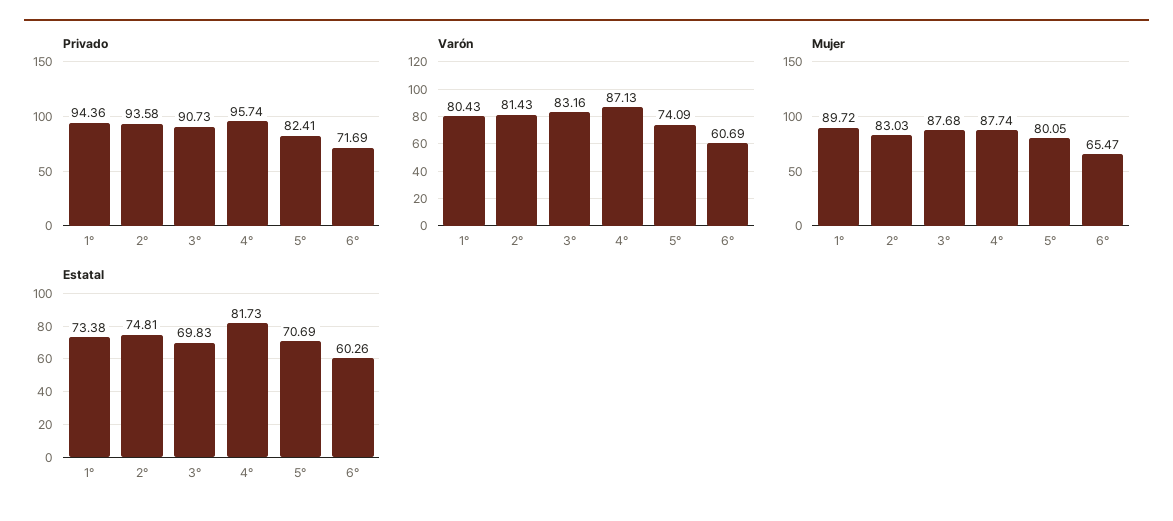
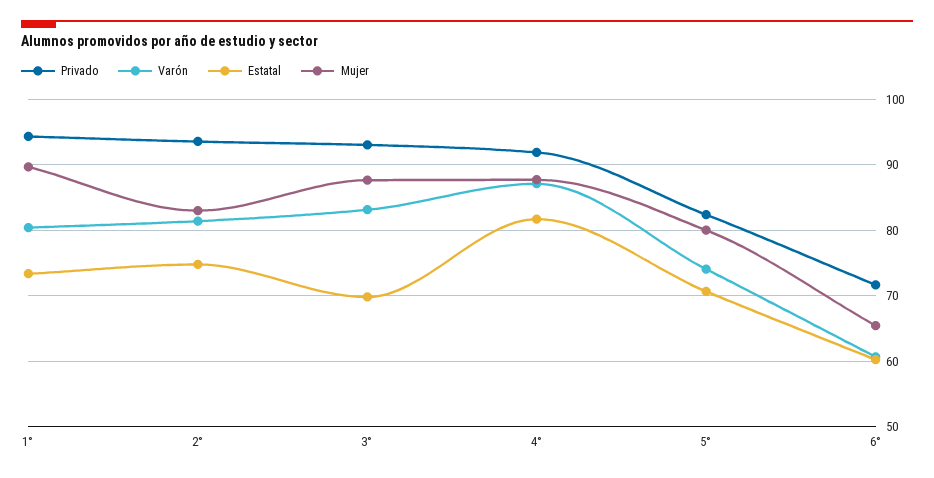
Privado, 3°: 90.73 -> 93
Privado, 4°: 95.74 -> 92

